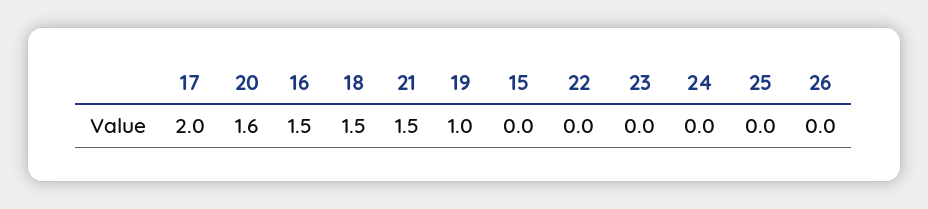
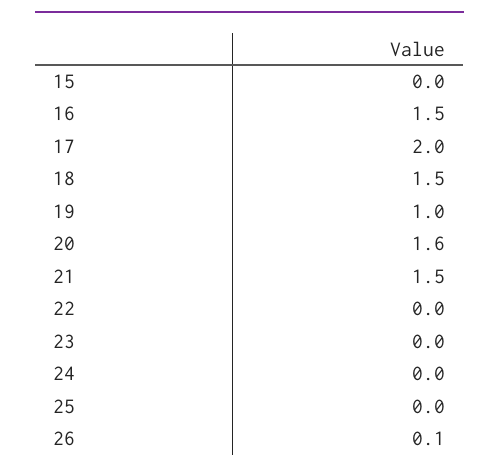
26: 0 -> 0.1

